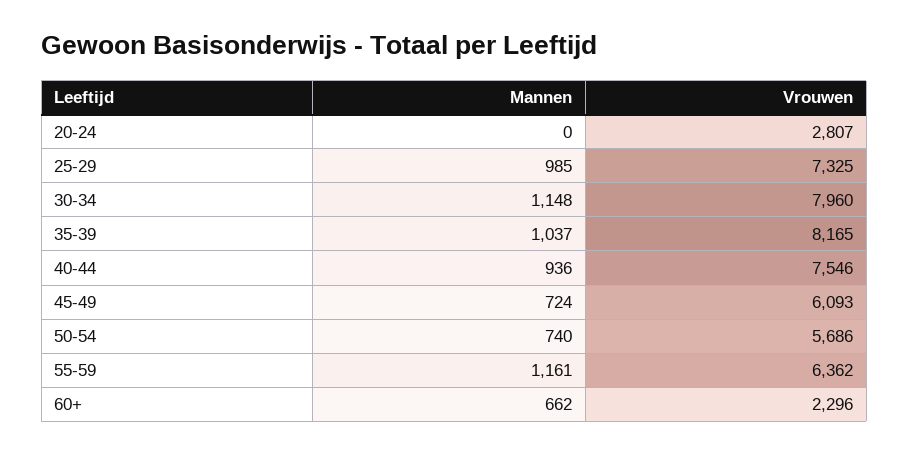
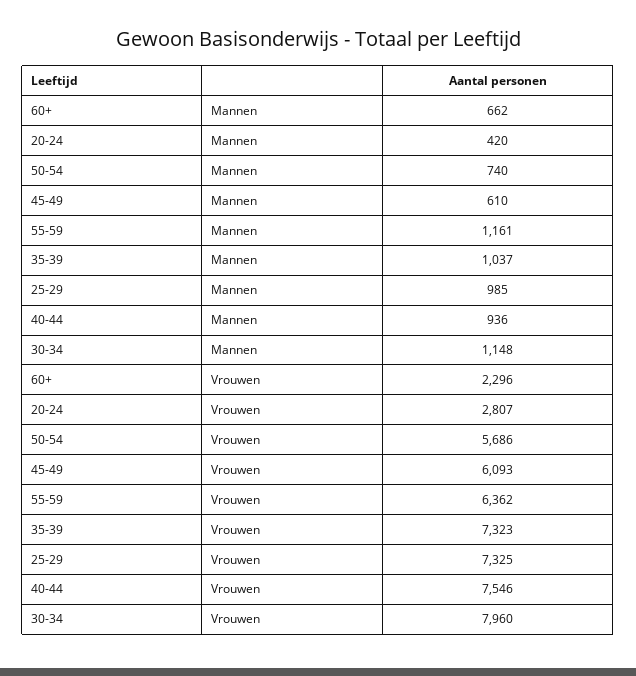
Mannen, 20-24: 0 -> 420
Vrouwen, 35-39: 8165 -> 7323
Mannen, 45-49: 724 -> 610

